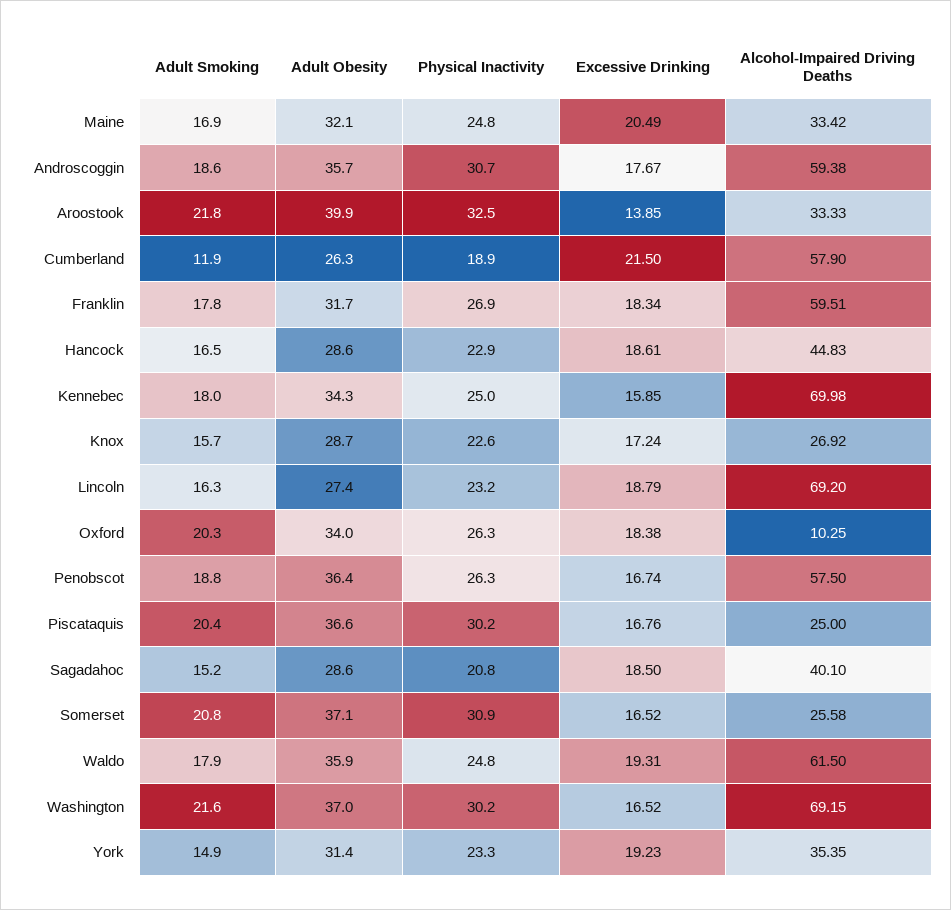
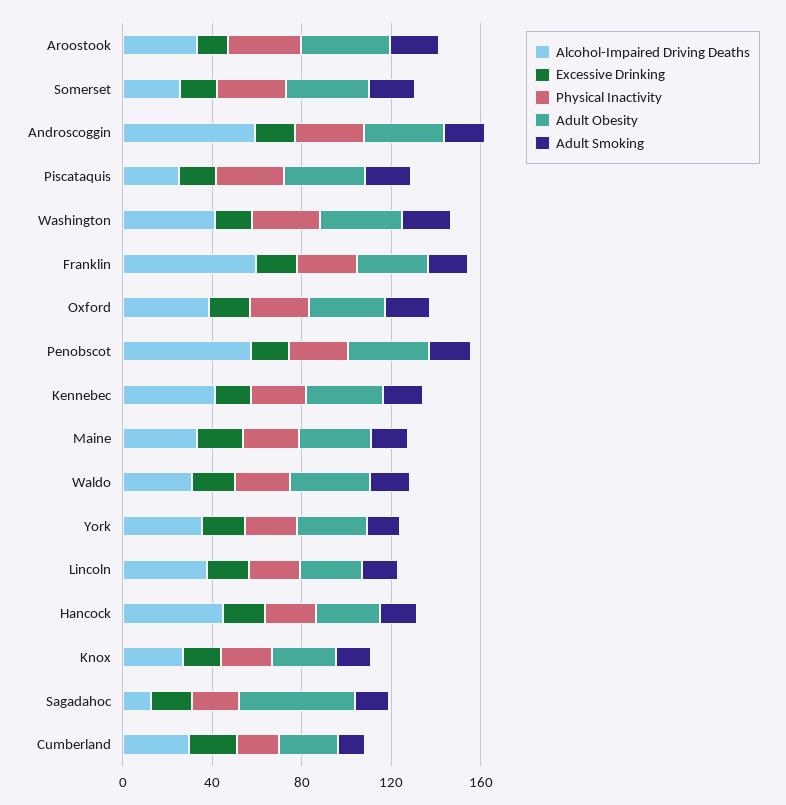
Alcohol-Impaired Driving Deaths, Cumberland: 57.9 -> 30
Alcohol-Impaired Driving Deaths, Kennebec: 69.98 -> 40
Alcohol-Impaired Driving Deaths, Lincoln: 69.2 -> 40
Alcohol-Impaired Driving Deaths, Oxford: 10.25 -> 40
Adult Obesity, Sagadahoc: 28.6 -> 50
Alcohol-Impaired Driving Deaths, Sagadahoc: 40.1 -> 10
Alcohol-Impaired Driving Deaths, Waldo: 61.5 -> 30
Alcohol-Impaired Driving Deaths, Washington: 69.15 -> 40

